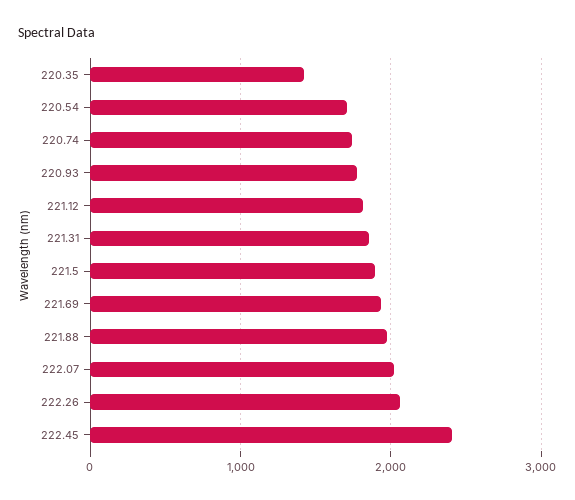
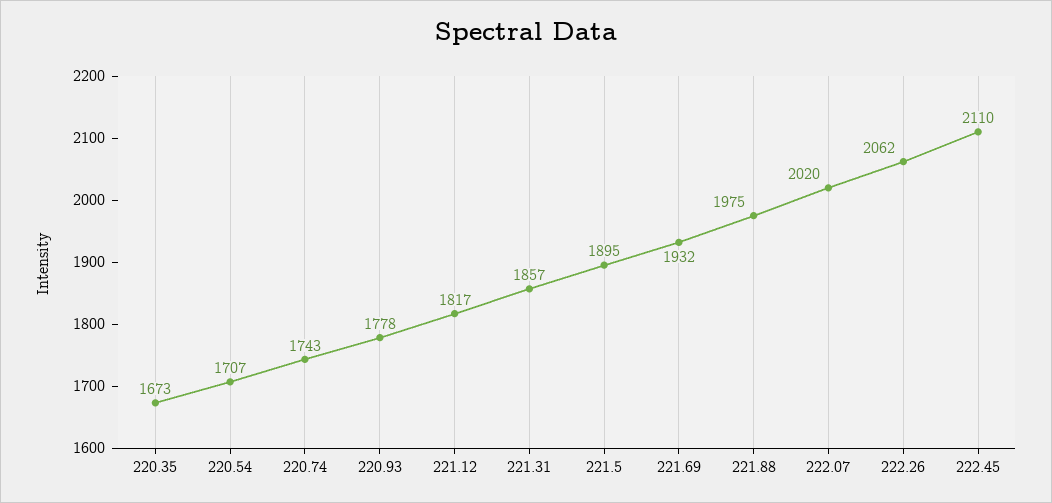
220.35: 1400 -> 1673
222.45: 2400 -> 2110

